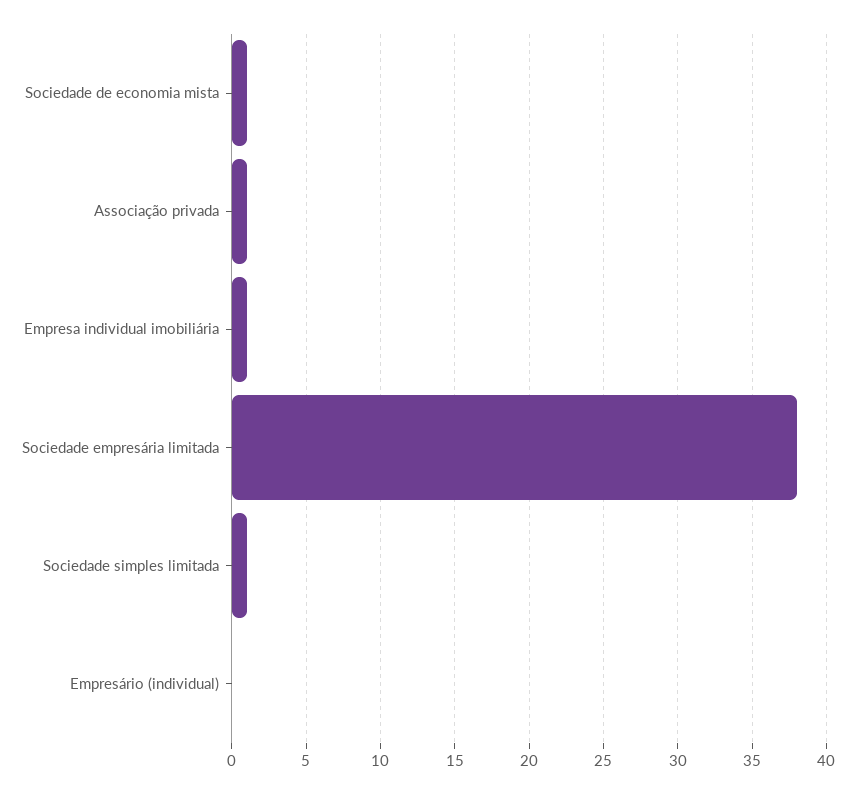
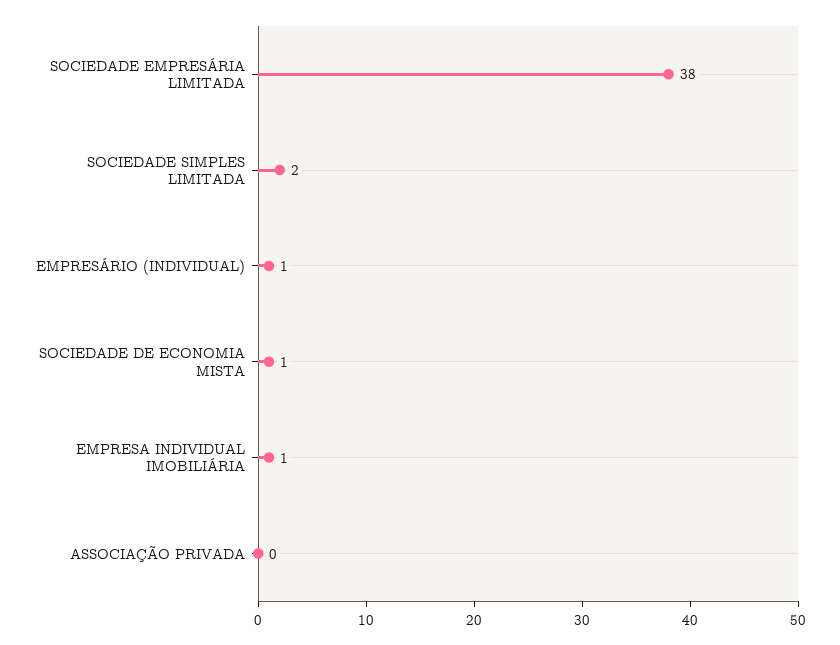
Associação privada: 1 -> 0
Sociedade simples limitada: 1 -> 2
Empresário (individual): 0 -> 1

